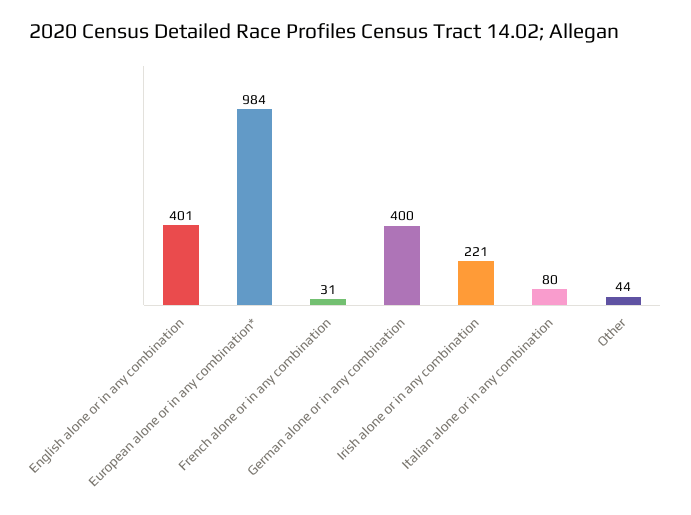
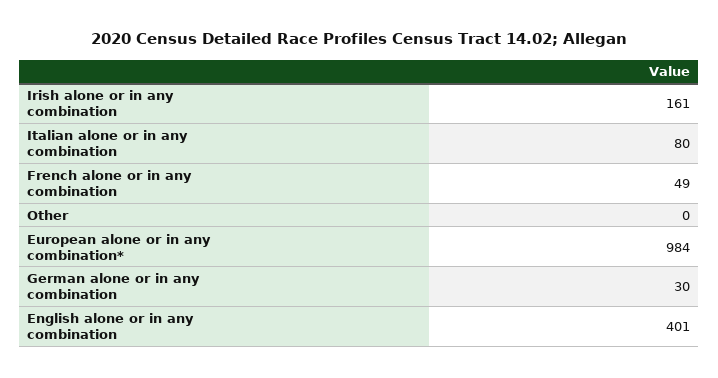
French alone or in any combination: 31 -> 49
German alone or in any combination: 400 -> 30
Irish alone or in any combination: 221 -> 161
Other: 44 -> 0

